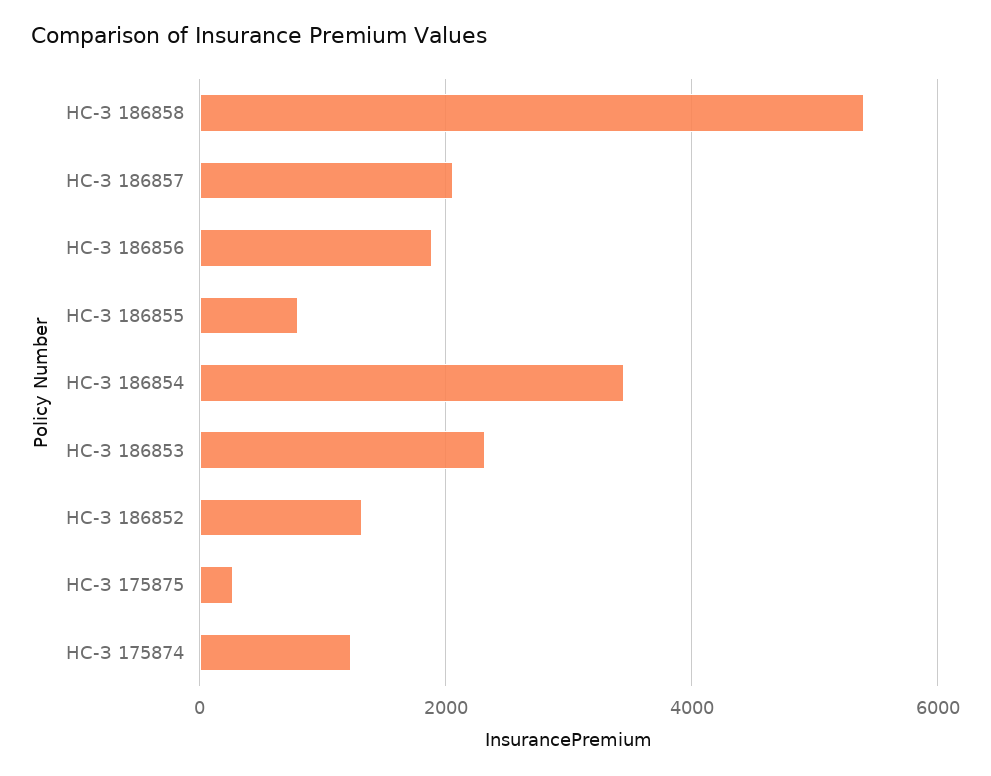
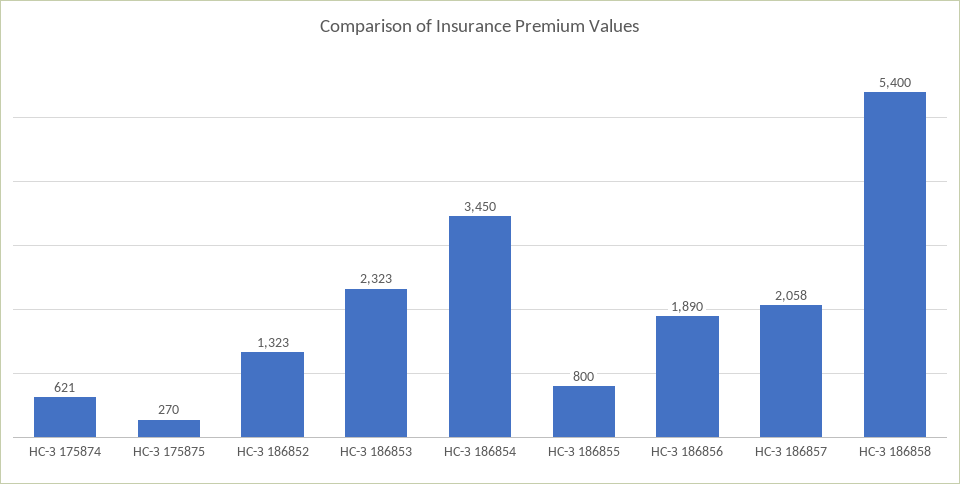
НС-З 175874: 1200 -> 621

